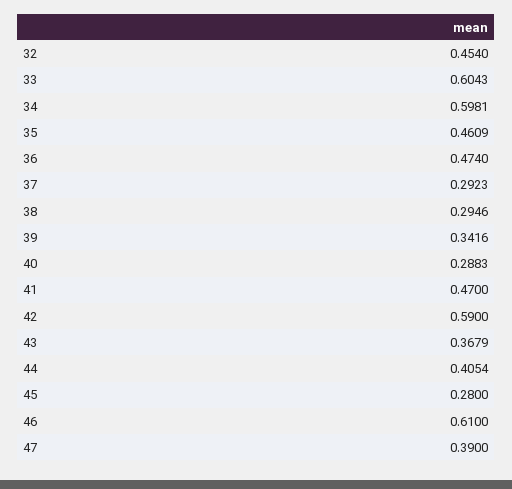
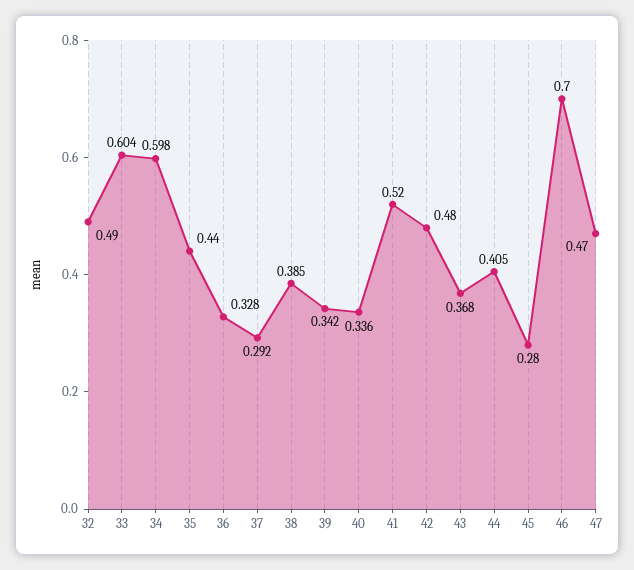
32: 0.454 -> 0.49
35: 0.4609 -> 0.44
36: 0.474 -> 0.328
38: 0.2946 -> 0.385
40: 0.2883 -> 0.336
41: 0.47 -> 0.52
42: 0.59 -> 0.48
46: 0.61 -> 0.7
47: 0.39 -> 0.47

